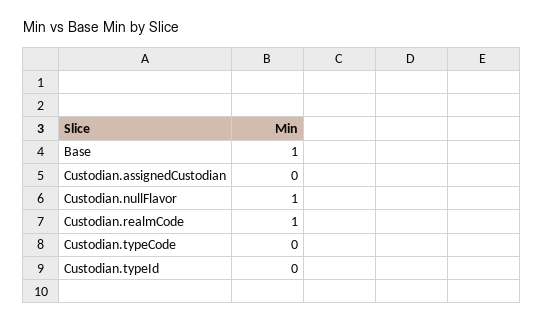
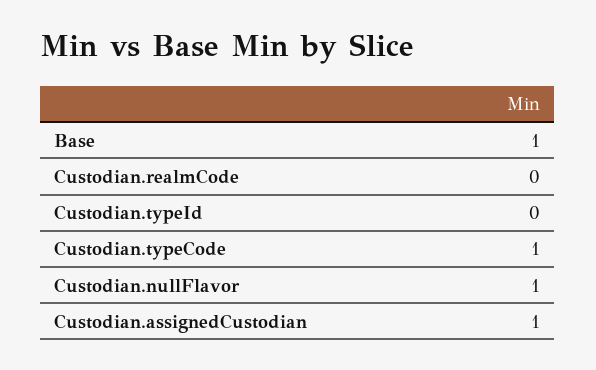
Custodian.assignedCustodian: 0 -> 1
Custodian.realmCode: 1 -> 0
Custodian.typeCode: 0 -> 1

